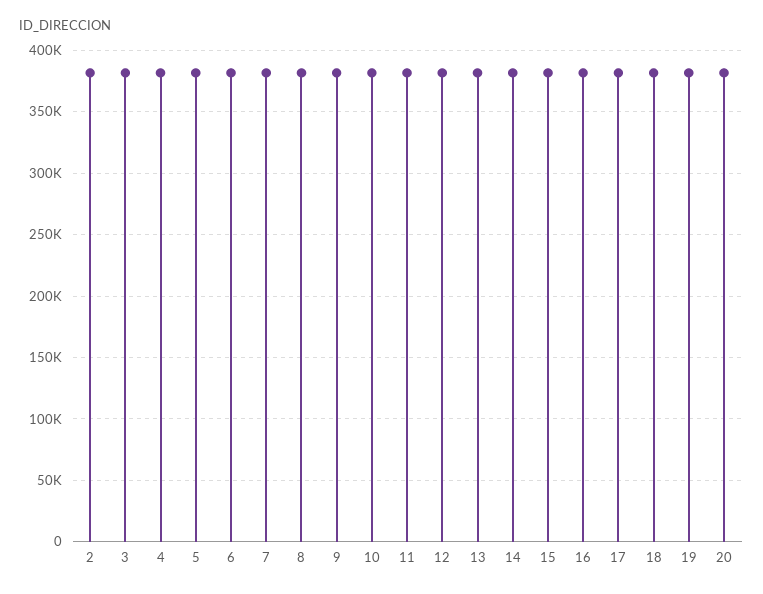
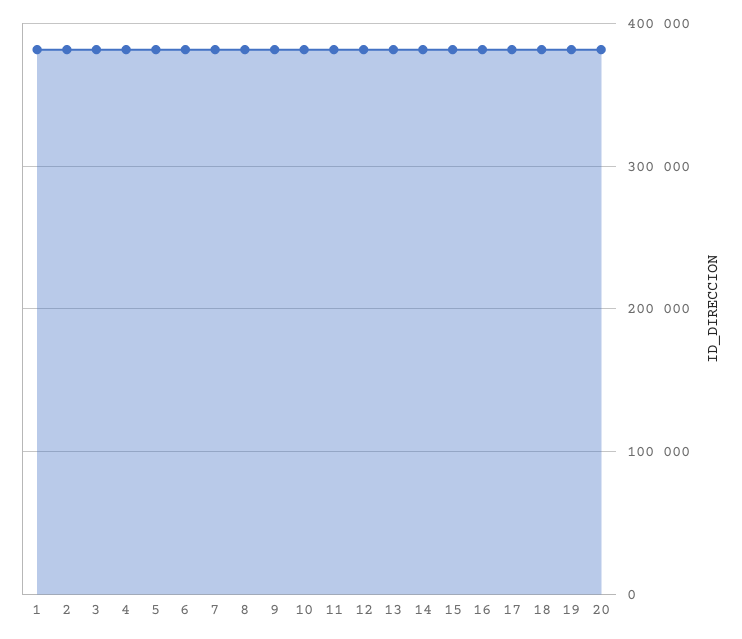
1: none -> 380000

